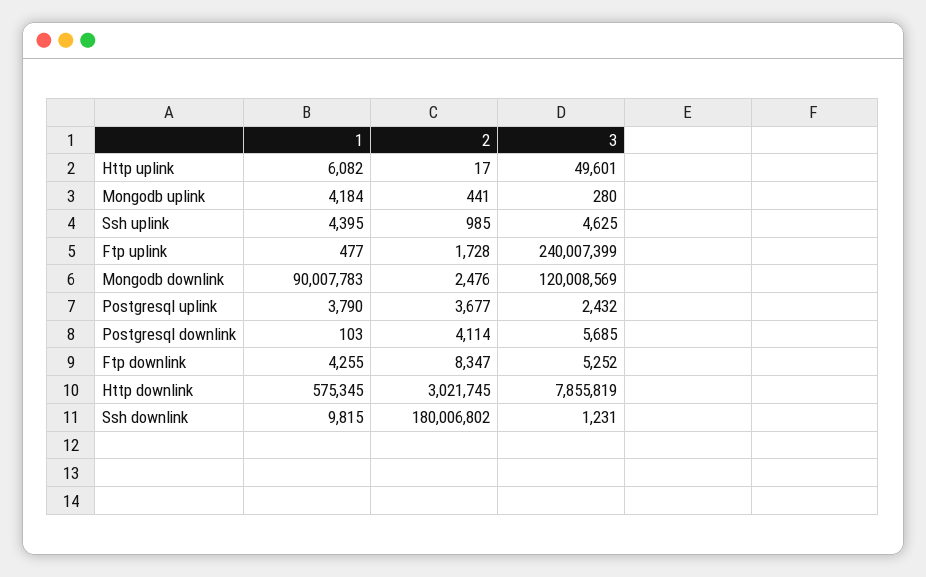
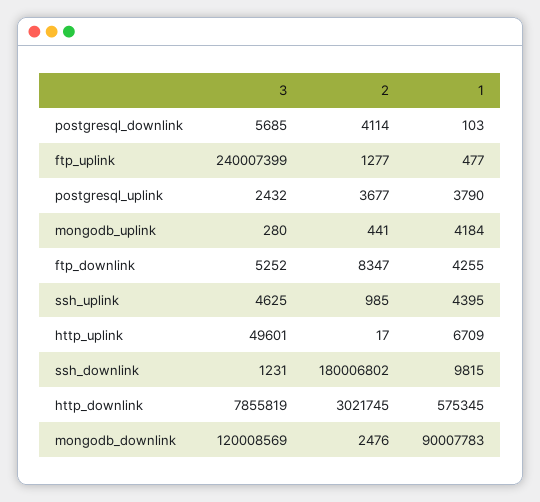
1, Http uplink: 6082 -> 6709
2, Ftp uplink: 1728 -> 1277

